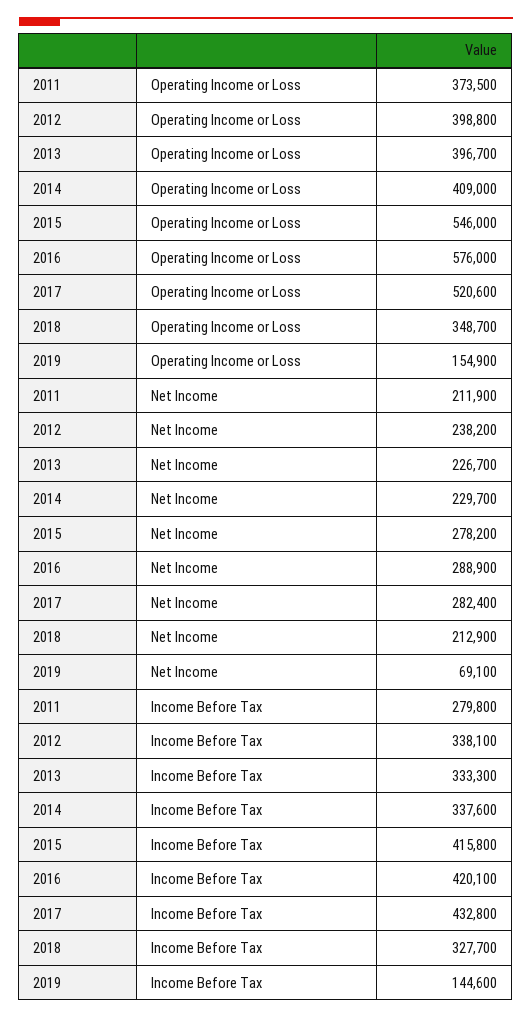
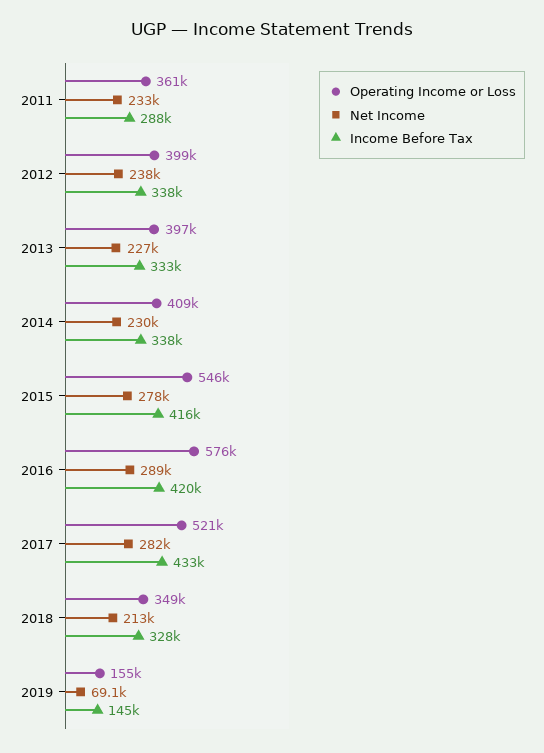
Operating Income or Loss, 2011: 373500 -> 361000
Net Income, 2011: 211900 -> 233000
Income Before Tax, 2011: 279800 -> 288000

